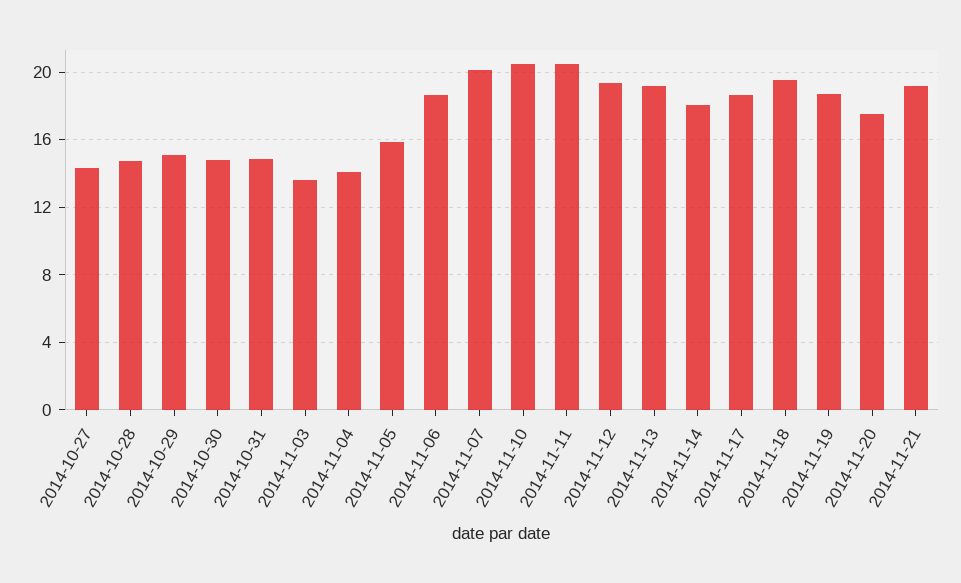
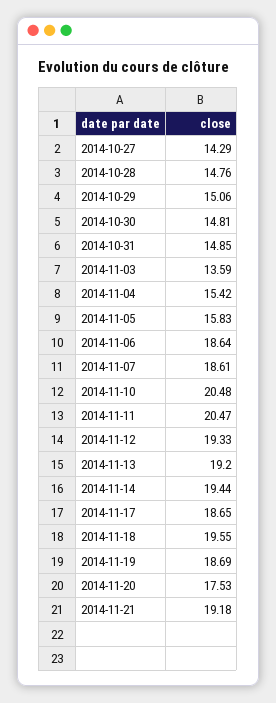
2014-11-04: 14 -> 15.42
2014-11-07: 20 -> 18.61
2014-11-14: 18 -> 19.44

